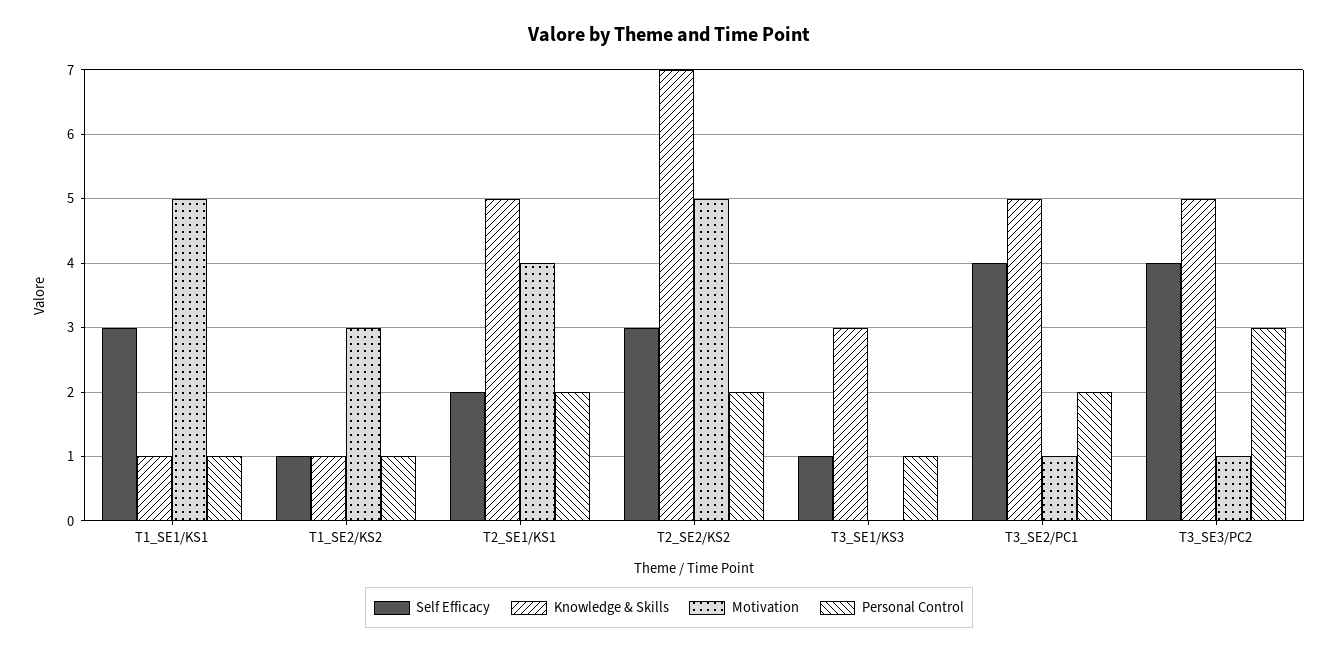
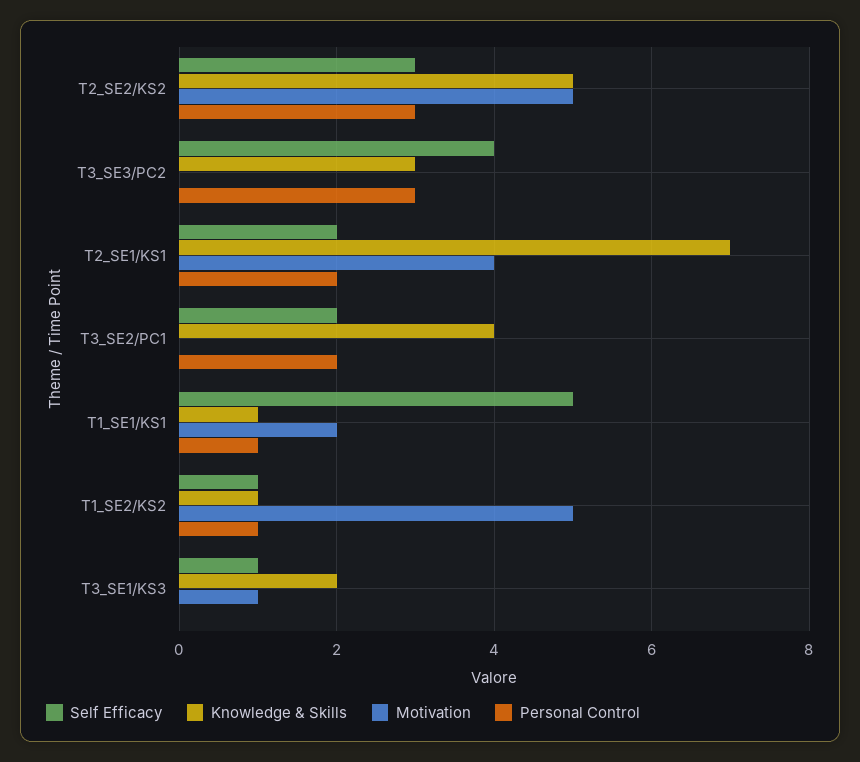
Self Efficacy, T1_SE1/KS1: 3 -> 5
Motivation, T1_SE1/KS1: 5 -> 2
Motivation, T1_SE2/KS2: 3 -> 5
Knowledge & Skills, T2_SE1/KS1: 5 -> 7
Knowledge & Skills, T2_SE2/KS2: 7 -> 5
Personal Control, T2_SE2/KS2: 2 -> 3
Knowledge & Skills, T3_SE1/KS3: 3 -> 2
Motivation, T3_SE1/KS3: 0 -> 1
Personal Control, T3_SE1/KS3: 1 -> 0
Self Efficacy, T3_SE2/PC1: 4 -> 2
Knowledge & Skills, T3_SE2/PC1: 5 -> 4
Motivation, T3_SE2/PC1: 1 -> 0
Knowledge & Skills, T3_SE3/PC2: 5 -> 3
Motivation, T3_SE3/PC2: 1 -> 0

